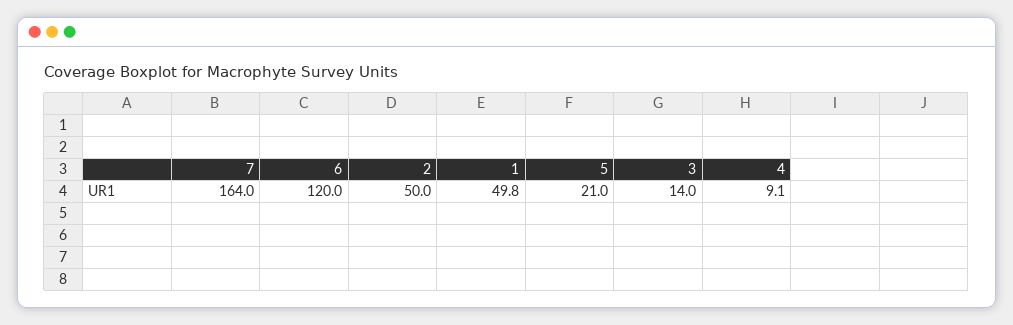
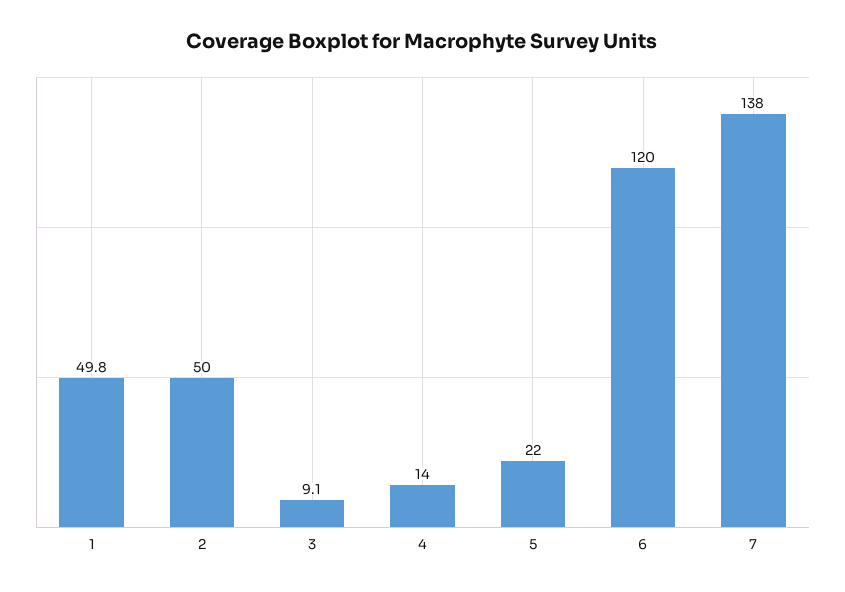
7: 164 -> 138
5: 21 -> 22
3: 14 -> 9.1
4: 9.1 -> 14

